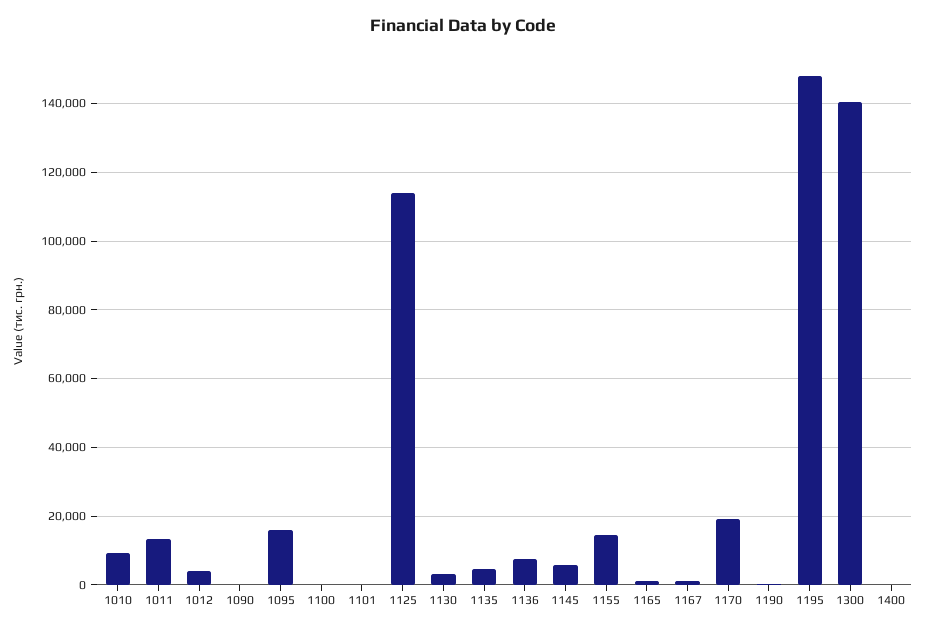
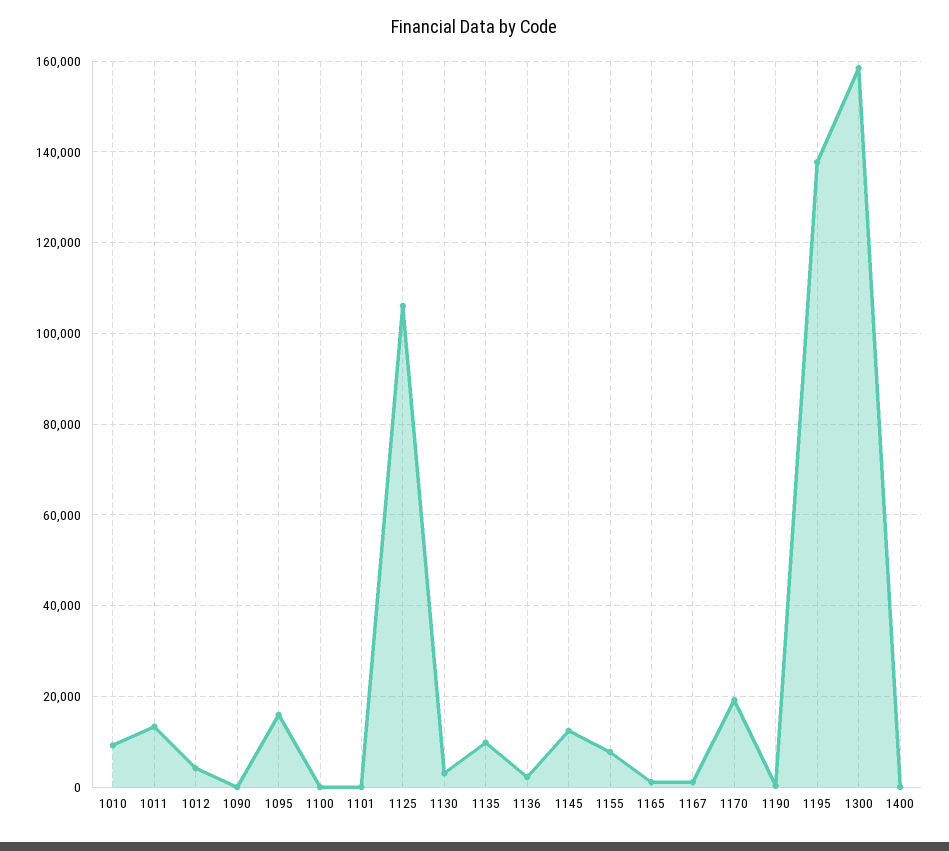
1125: 114000 -> 106000
1135: 4000 -> 10000
1136: 8000 -> 2000
1145: 6000 -> 12000
1155: 14000 -> 8000
1195: 148000 -> 138000
1300: 140000 -> 158000

